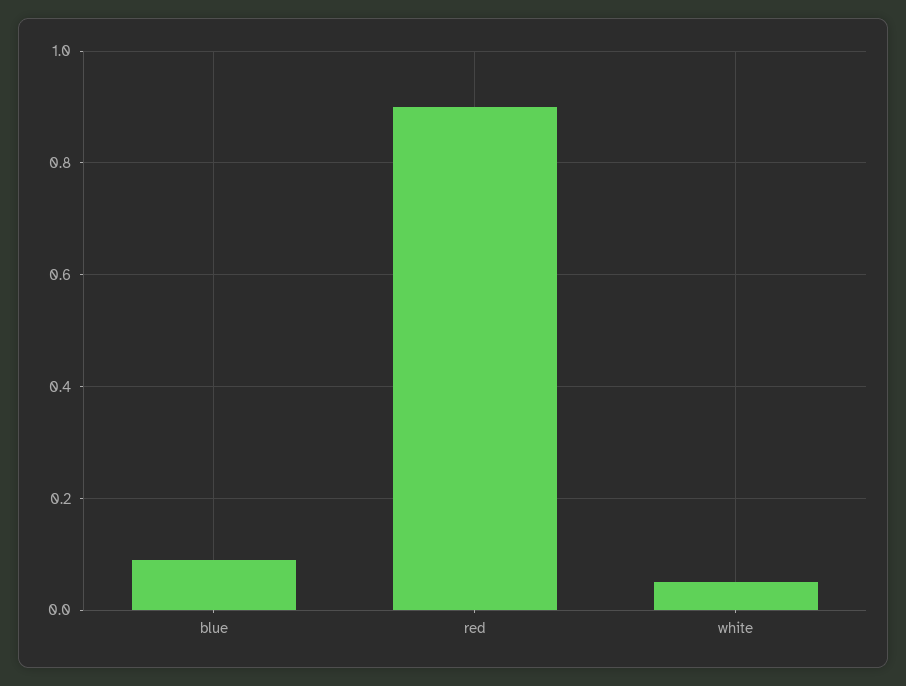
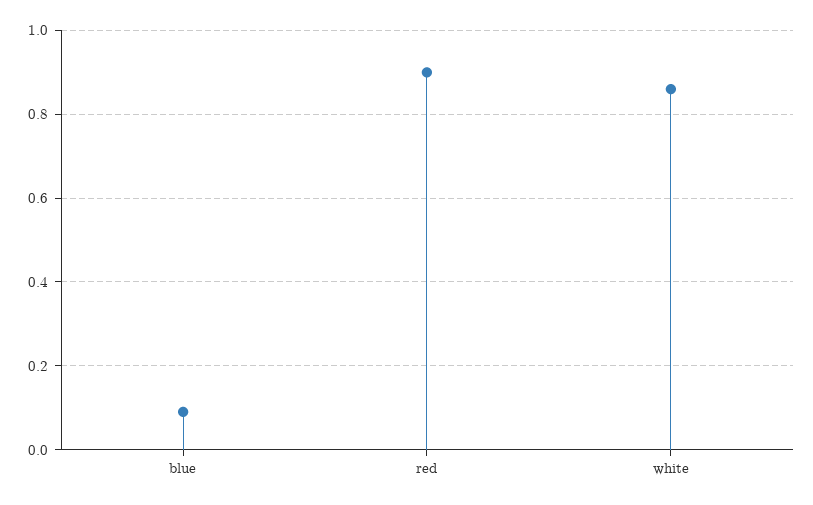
white: 0.05 -> 0.85

